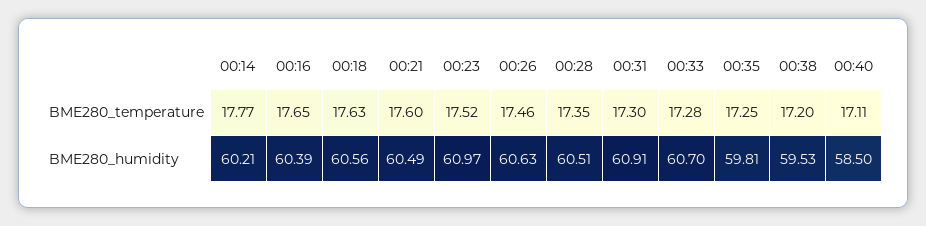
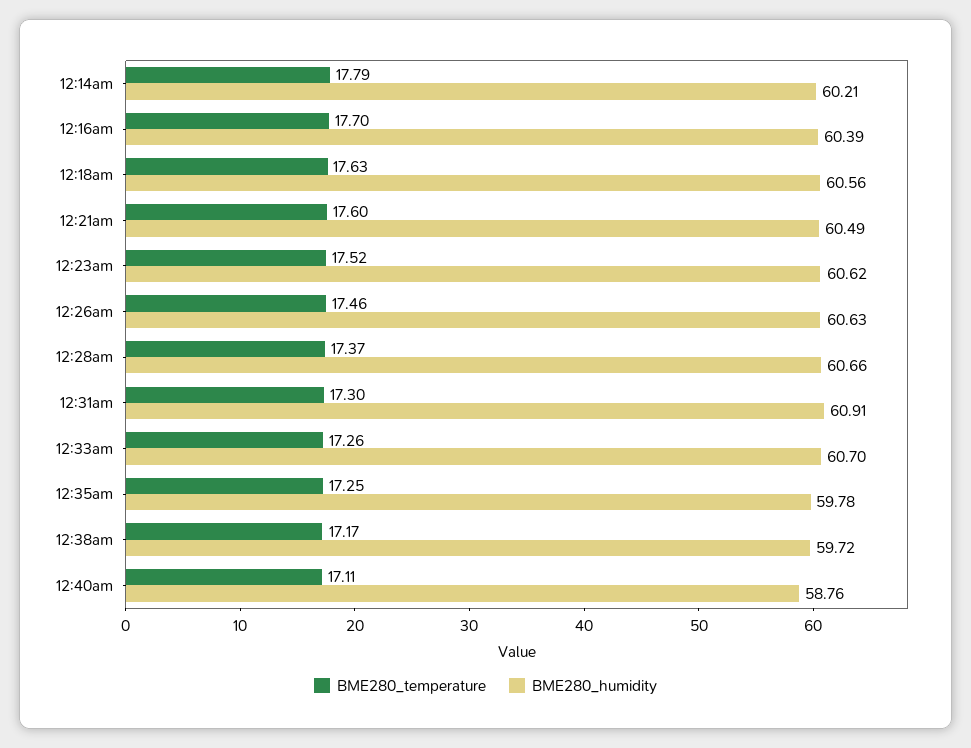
BME280_temperature, 00:14: 17.77 -> 17.79
BME280_temperature, 00:16: 17.65 -> 17.7
BME280_temperature, 00:28: 17.35 -> 17.37
BME280_temperature, 00:33: 17.28 -> 17.26
BME280_temperature, 00:38: 17.2 -> 17.17
BME280_humidity, 00:23: 60.97 -> 60.62
BME280_humidity, 00:28: 60.51 -> 60.66
BME280_humidity, 00:35: 59.81 -> 59.78
BME280_humidity, 00:38: 59.53 -> 59.72
BME280_humidity, 00:40: 58.5 -> 58.76

